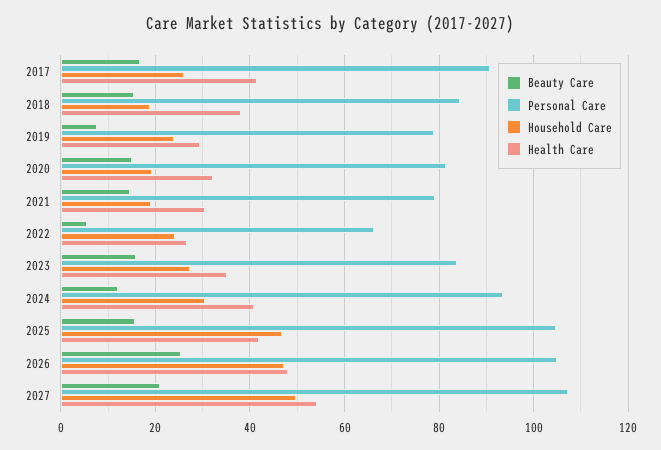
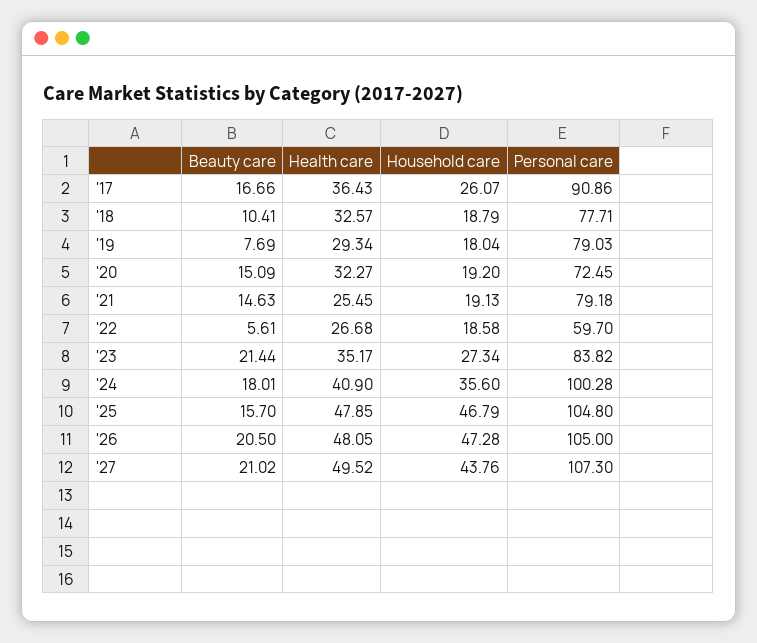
Health Care, 2017: 42 -> 36.43
Beauty Care, 2018: 16 -> 10.41
Personal Care, 2018: 84 -> 77.71
Health Care, 2018: 38 -> 32.57
Household Care, 2019: 24 -> 18.04
Personal Care, 2020: 82 -> 72.45
Health Care, 2021: 30 -> 25.45
Personal Care, 2022: 66 -> 59.7
Household Care, 2022: 24 -> 18.58
Beauty Care, 2023: 16 -> 21.44
Beauty Care, 2024: 12 -> 18.01
Personal Care, 2024: 94 -> 100.28
Household Care, 2024: 30 -> 35.6
Health Care, 2025: 42 -> 47.85
Beauty Care, 2026: 26 -> 20.5
Household Care, 2027: 50 -> 43.76
Health Care, 2027: 54 -> 49.52

